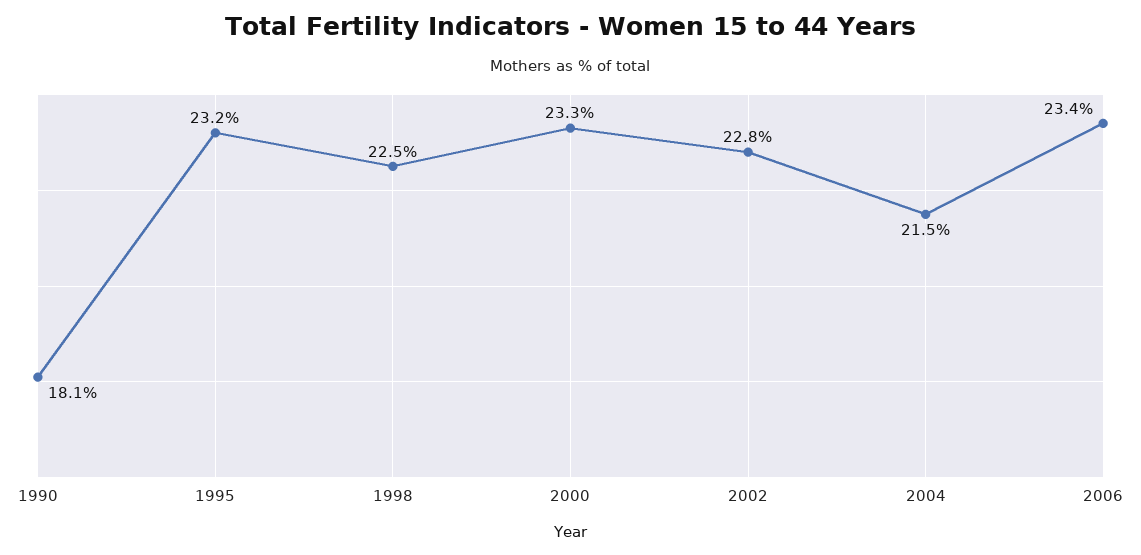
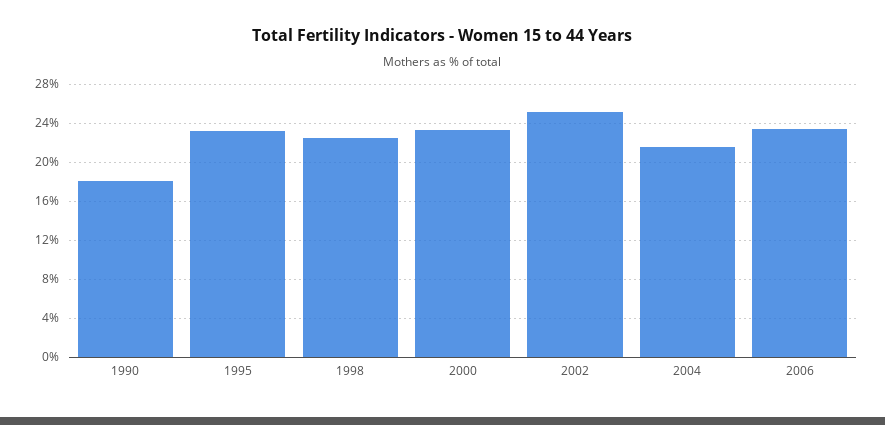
2002: 22.8 -> 25

